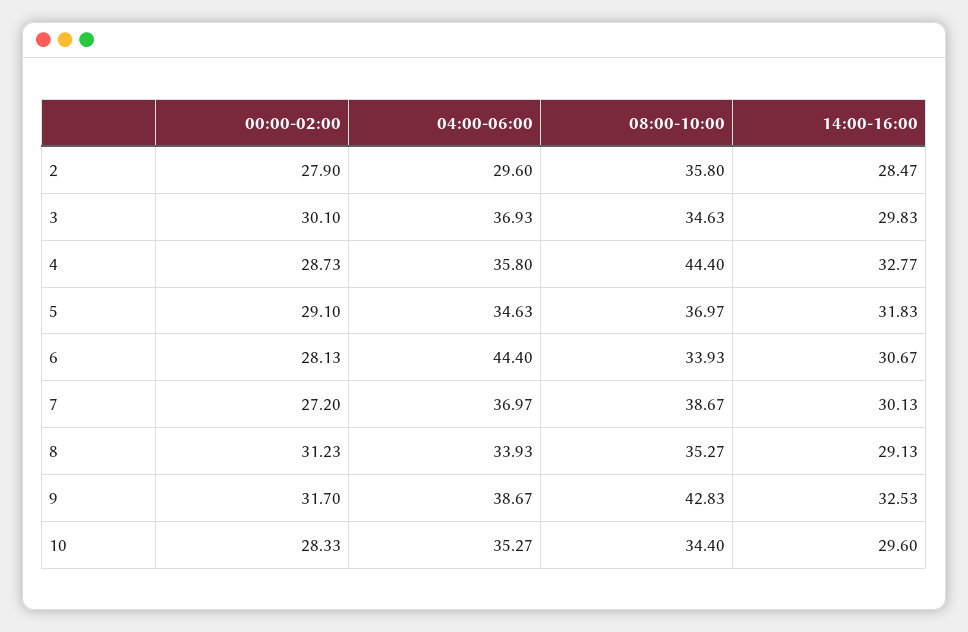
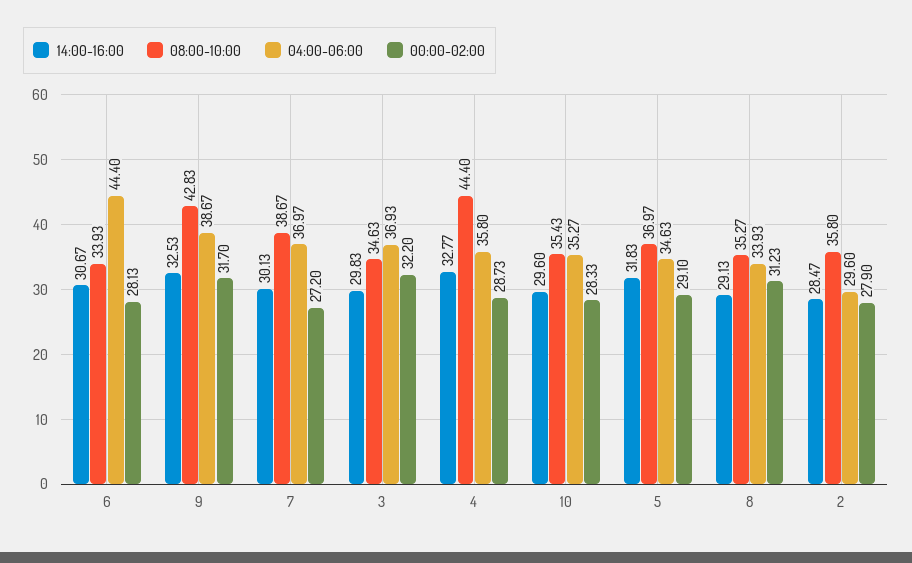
00:00-02:00, 3: 30.1 -> 32.2
08:00-10:00, 10: 34.4 -> 35.43

